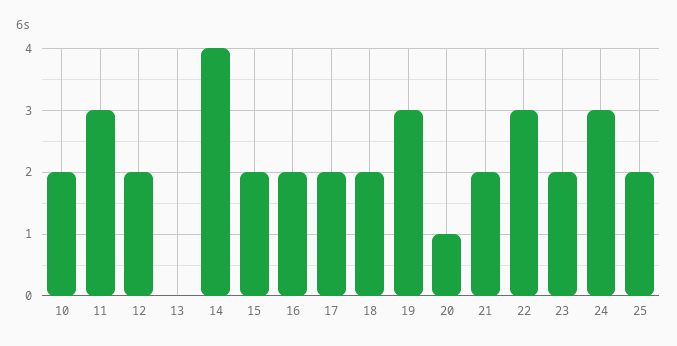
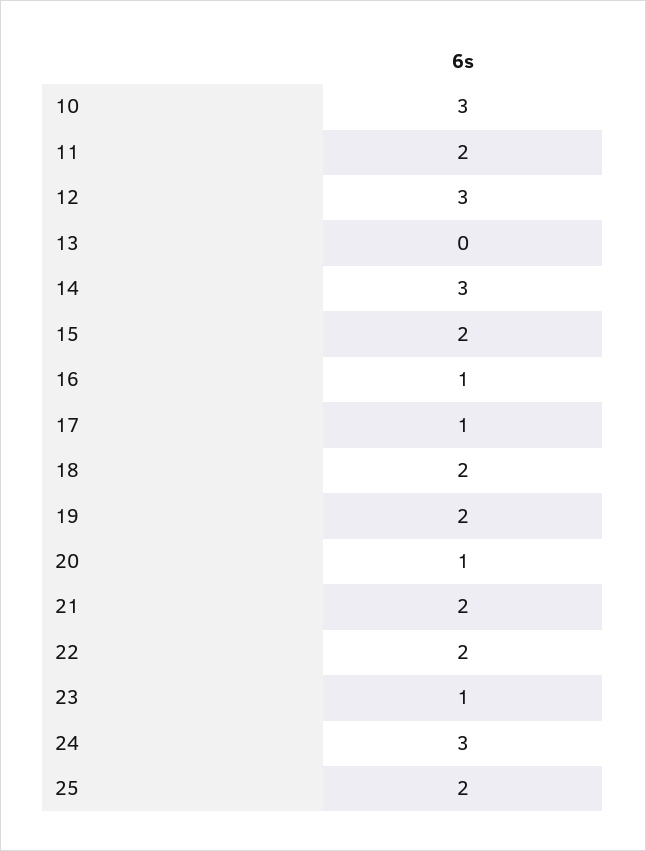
10: 2 -> 3
11: 3 -> 2
12: 2 -> 3
14: 4 -> 3
16: 2 -> 1
17: 2 -> 1
19: 3 -> 2
22: 3 -> 2
23: 2 -> 1

